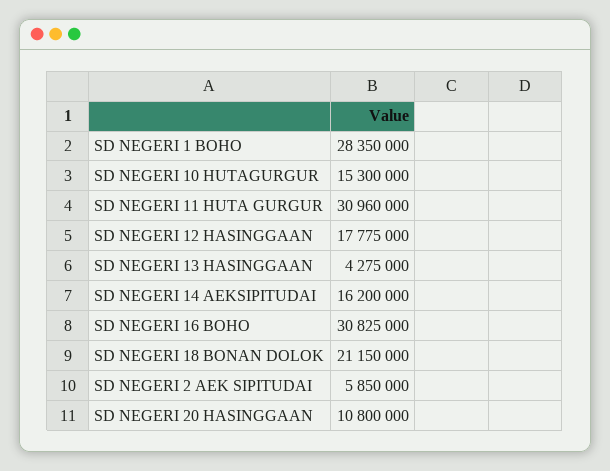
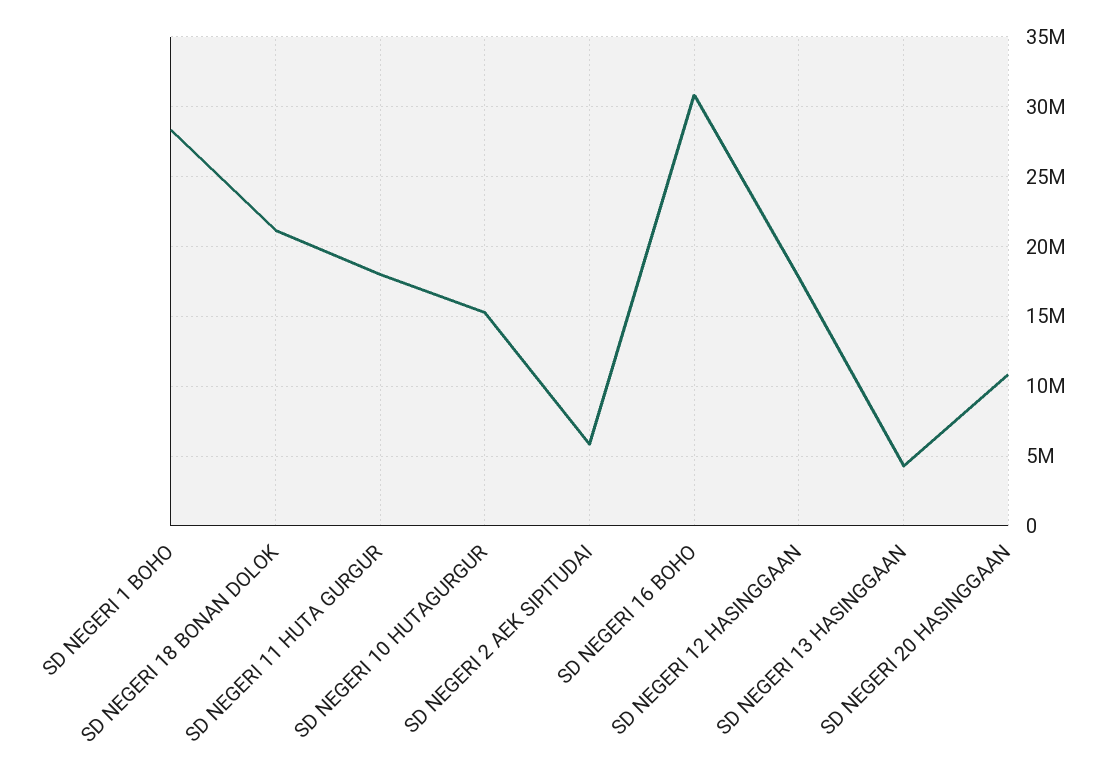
SD NEGERI 11 HUTA GURGUR: 30960000 -> 18000000
SD NEGERI 14 AEKSIPITUDAI: 16200000 -> none

